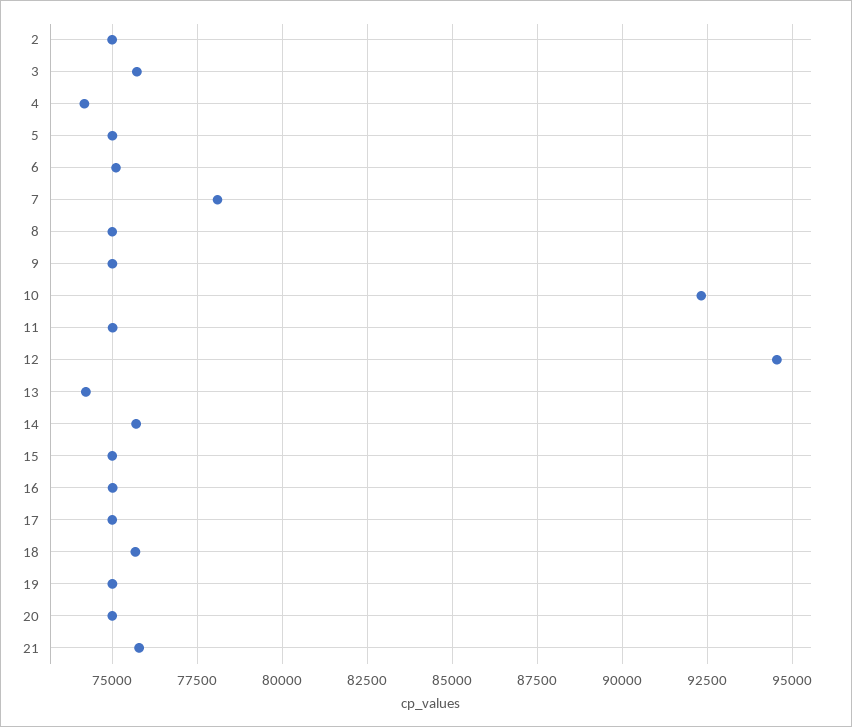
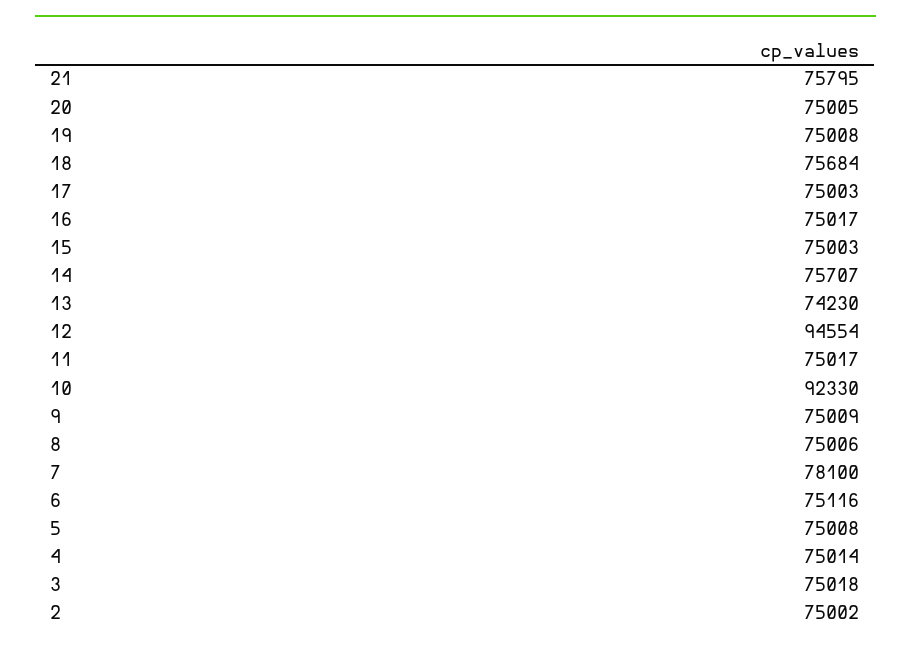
3: 75750 -> 75018
4: 74250 -> 75014

